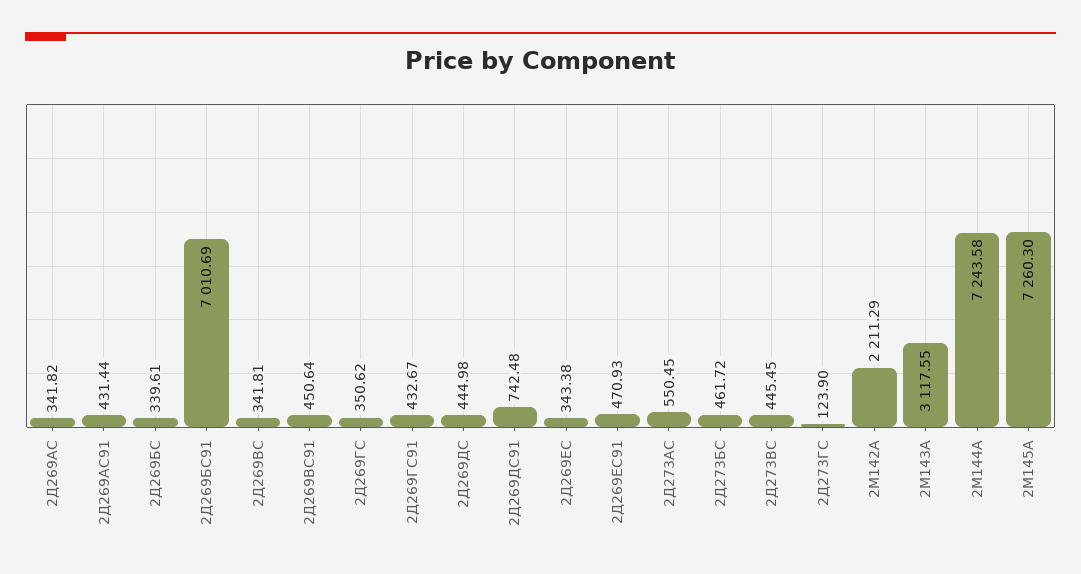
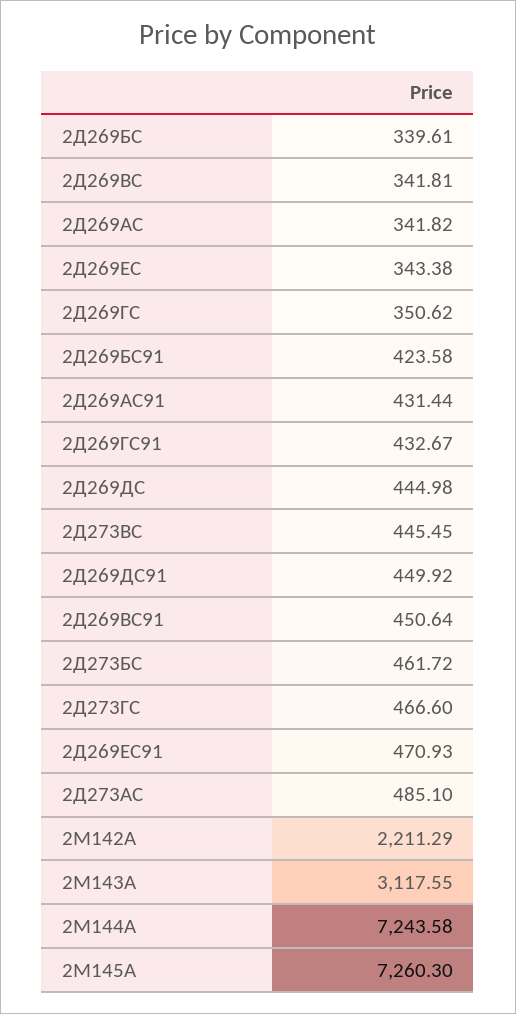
2Д269БС91: 7010.69 -> 423.58
2Д269ДС91: 742.48 -> 449.92
2Д273АС: 550.45 -> 485.1
2Д273ГС: 123.9 -> 466.6

